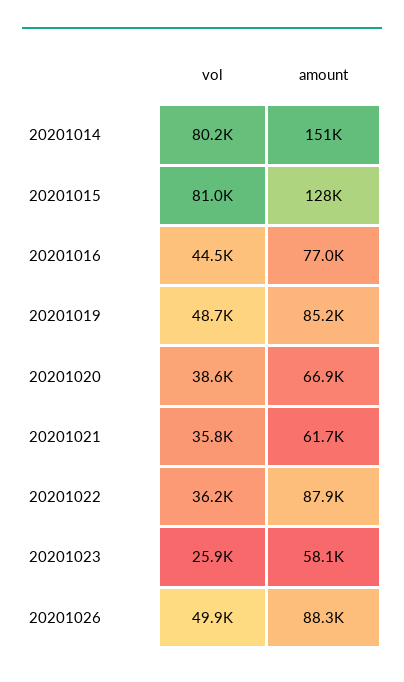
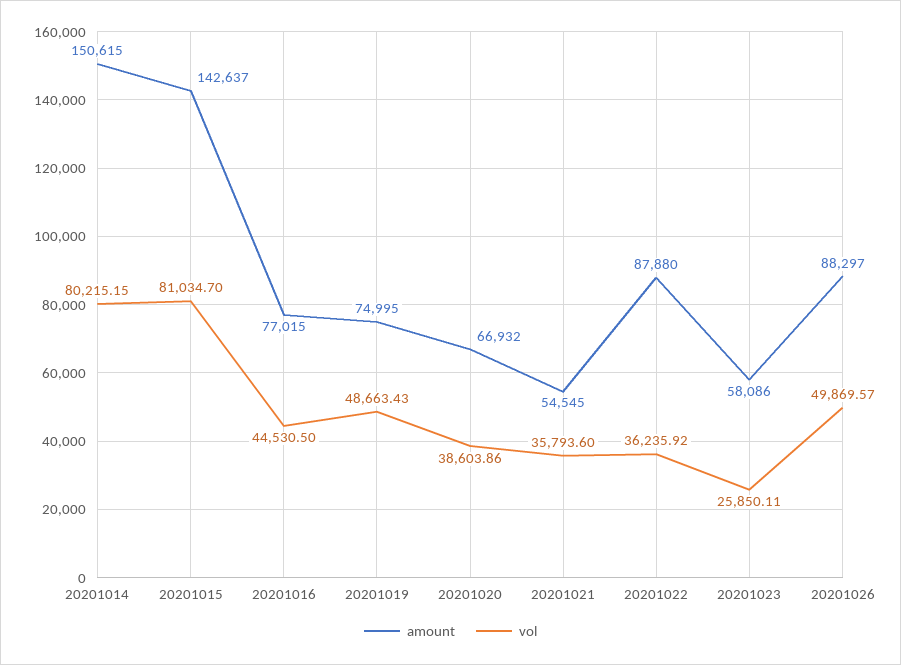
amount, 20201015: 128000 -> 142637
amount, 20201019: 85200 -> 74995
amount, 20201021: 61700 -> 54545

